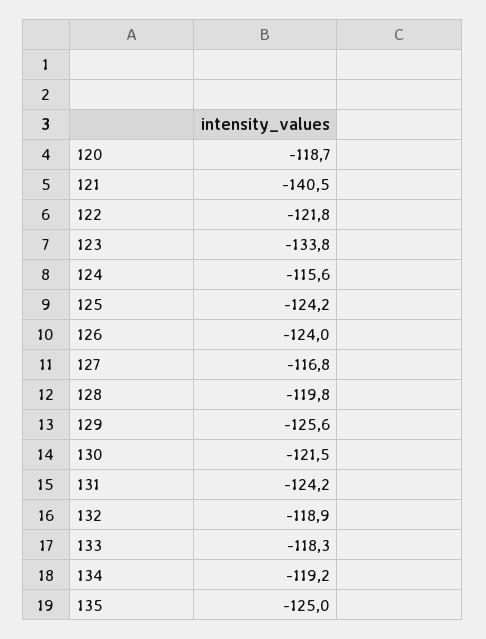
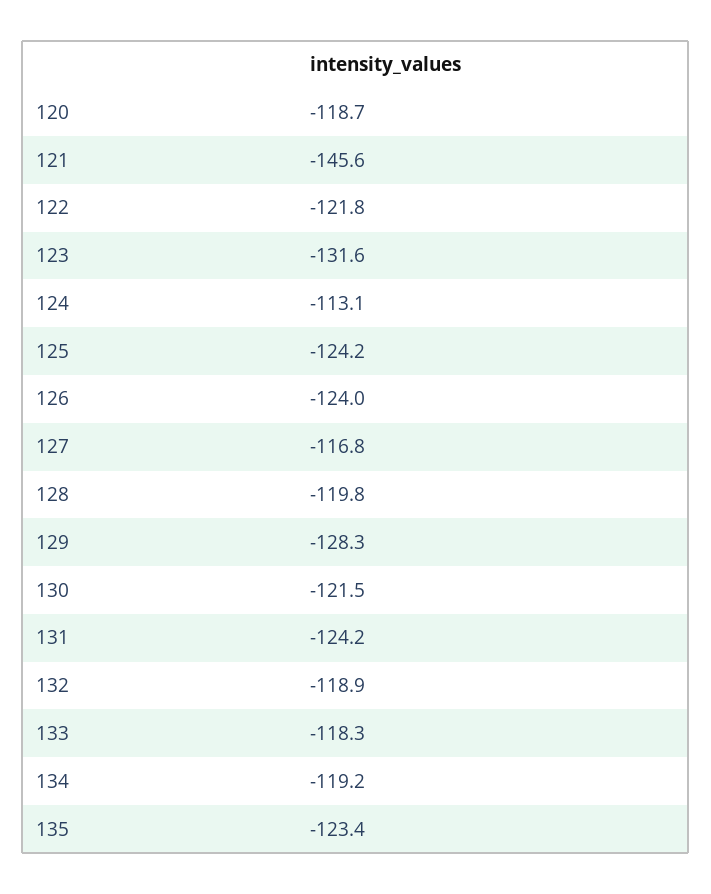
121: -140.5 -> -145.6
123: -133.8 -> -131.6
124: -115.6 -> -113.1
129: -125.6 -> -128.3
135: -125 -> -123.4

